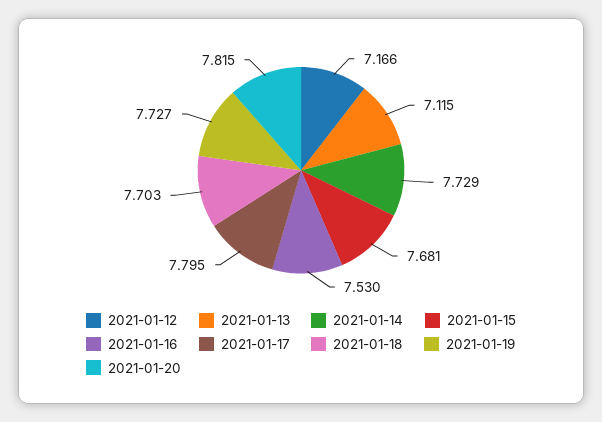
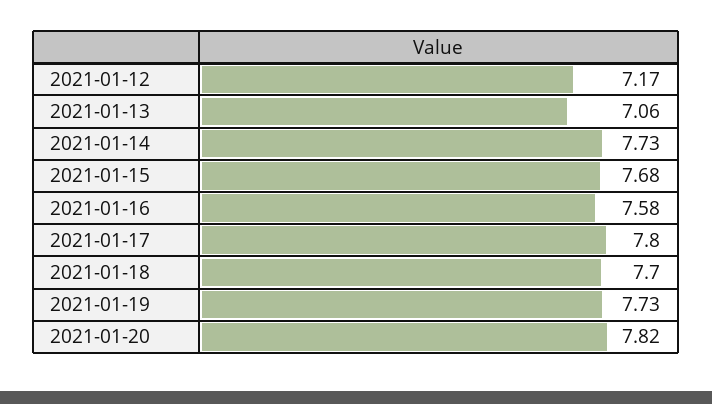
2021-01-13: 7.115 -> 7.06
2021-01-16: 7.53 -> 7.58

